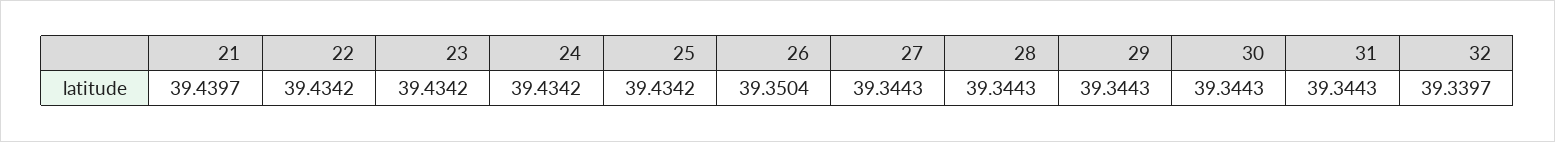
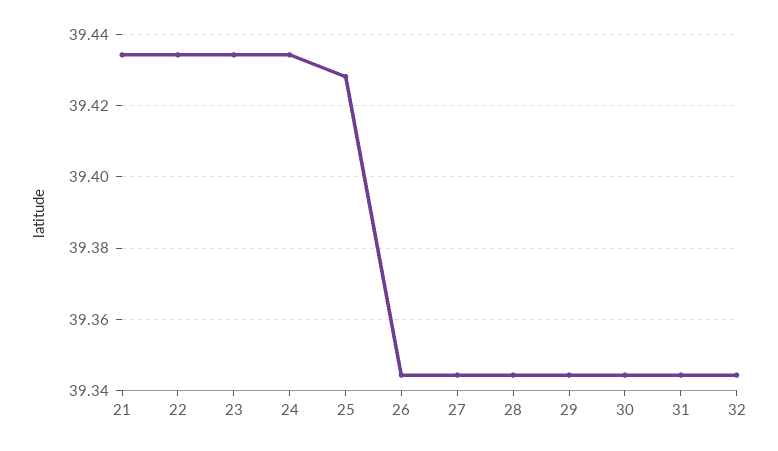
21: 39.4397 -> 39.434
25: 39.4342 -> 39.428
26: 39.3504 -> 39.344
32: 39.3397 -> 39.344

